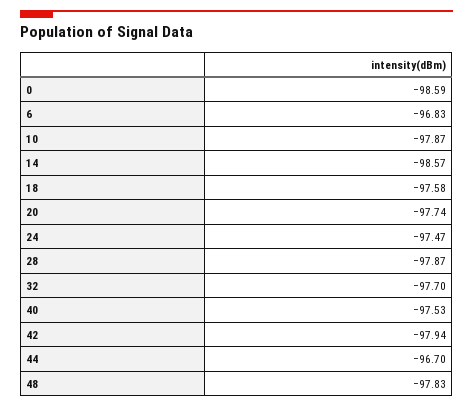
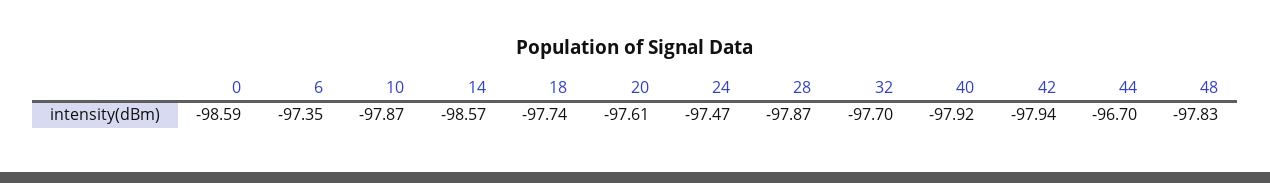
6: -96.83 -> -97.35
18: -97.58 -> -97.74
20: -97.74 -> -97.61
40: -97.53 -> -97.92

